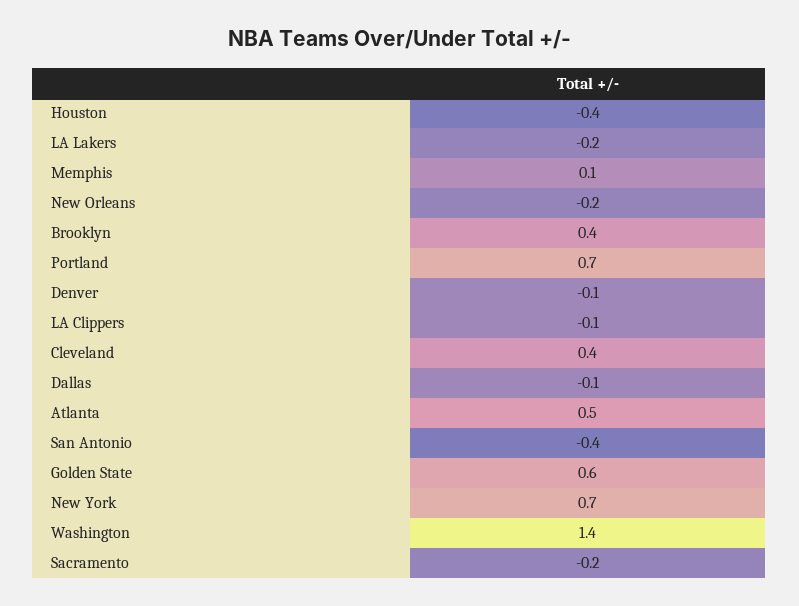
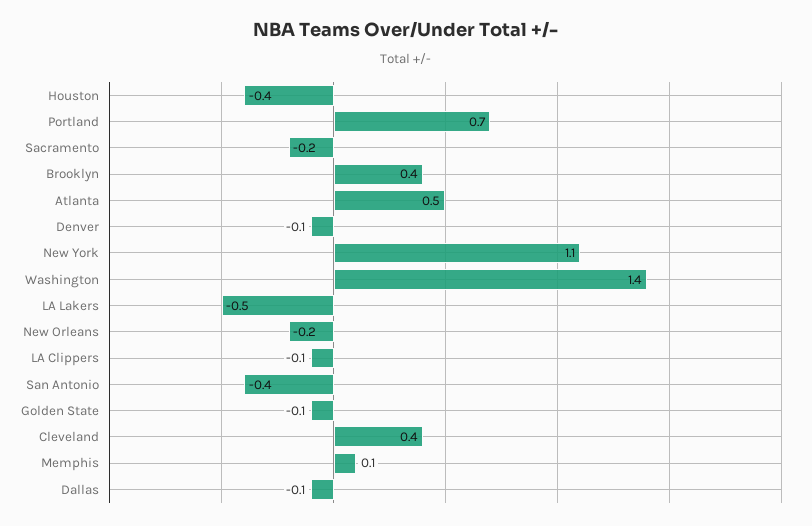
LA Lakers: -0.2 -> -0.5
Golden State: 0.6 -> -0.1
New York: 0.7 -> 1.1

